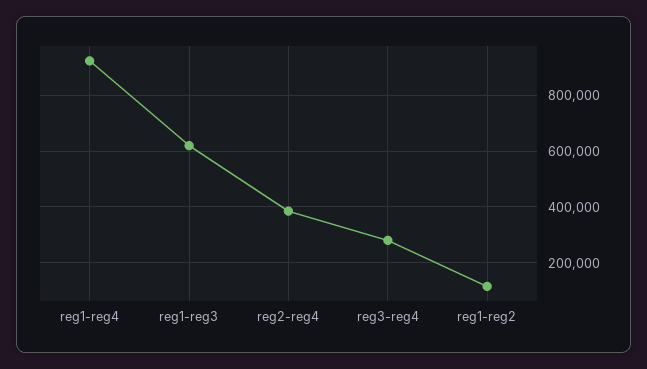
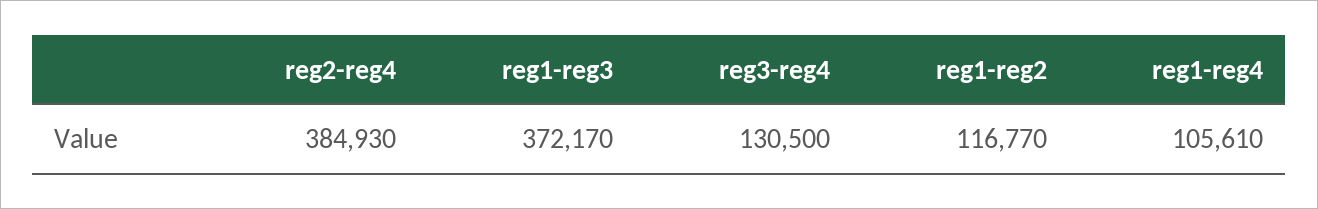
reg1-reg4: 925000 -> 105610
reg1-reg3: 625000 -> 372170
reg3-reg4: 275000 -> 130500

